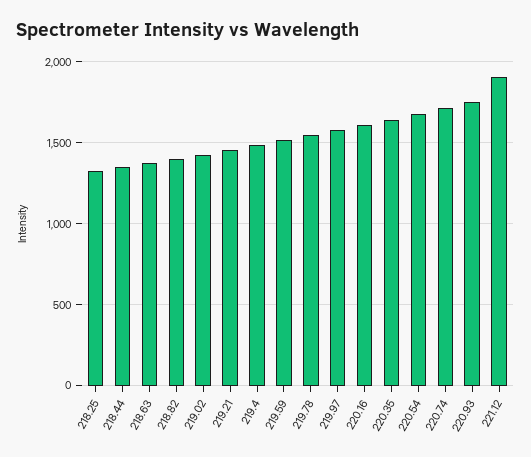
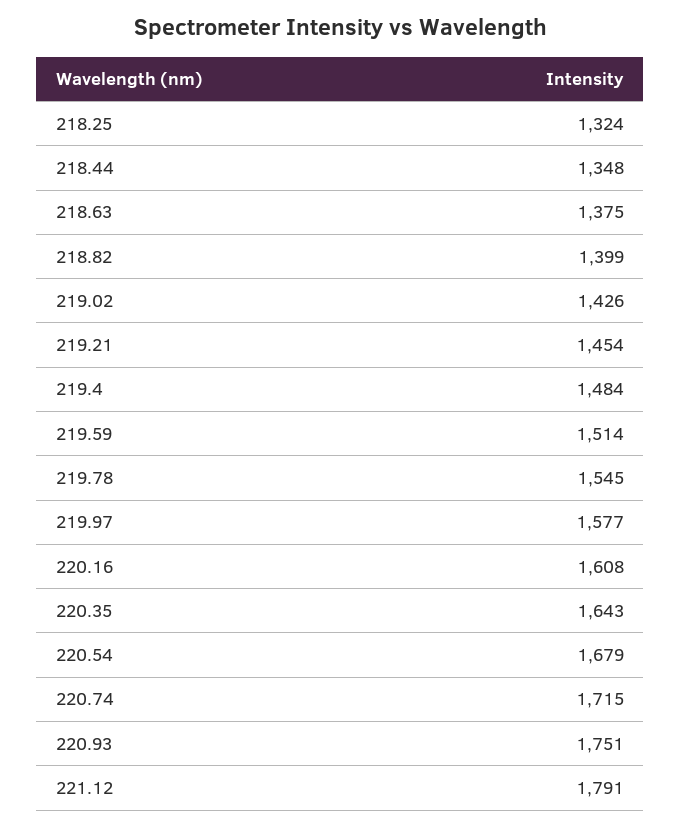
221.12: 1900 -> 1791

